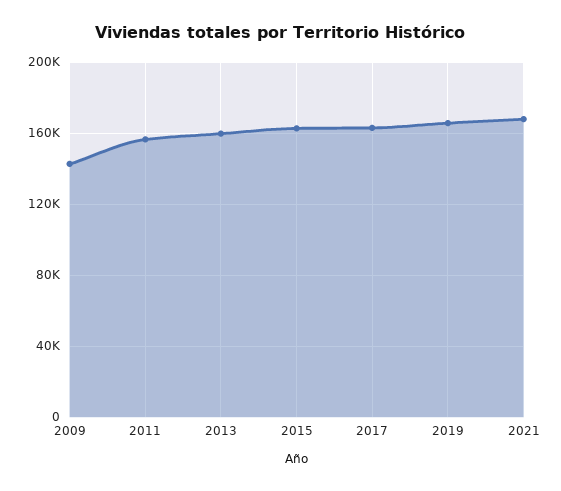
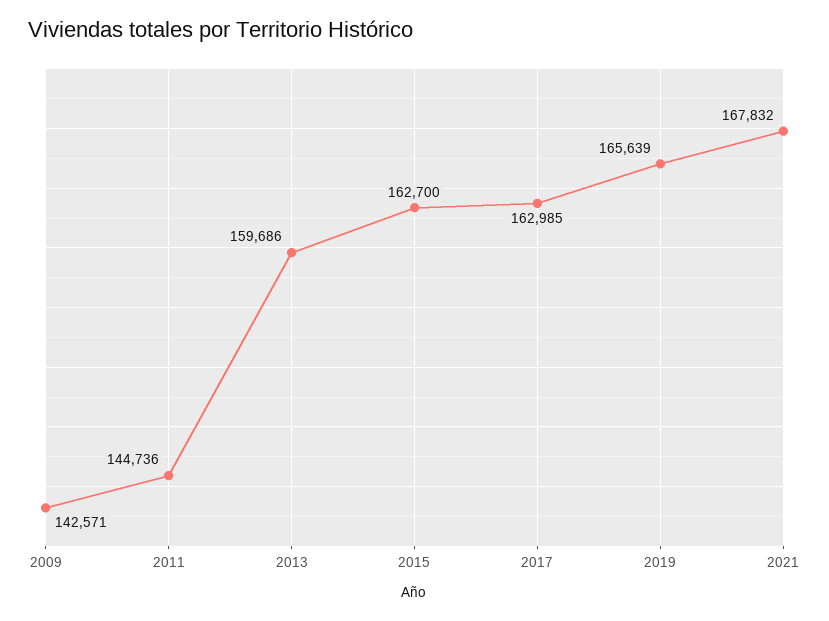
2011: 155000 -> 144736

